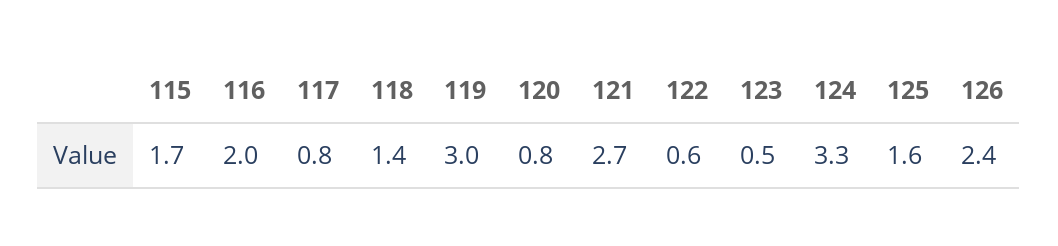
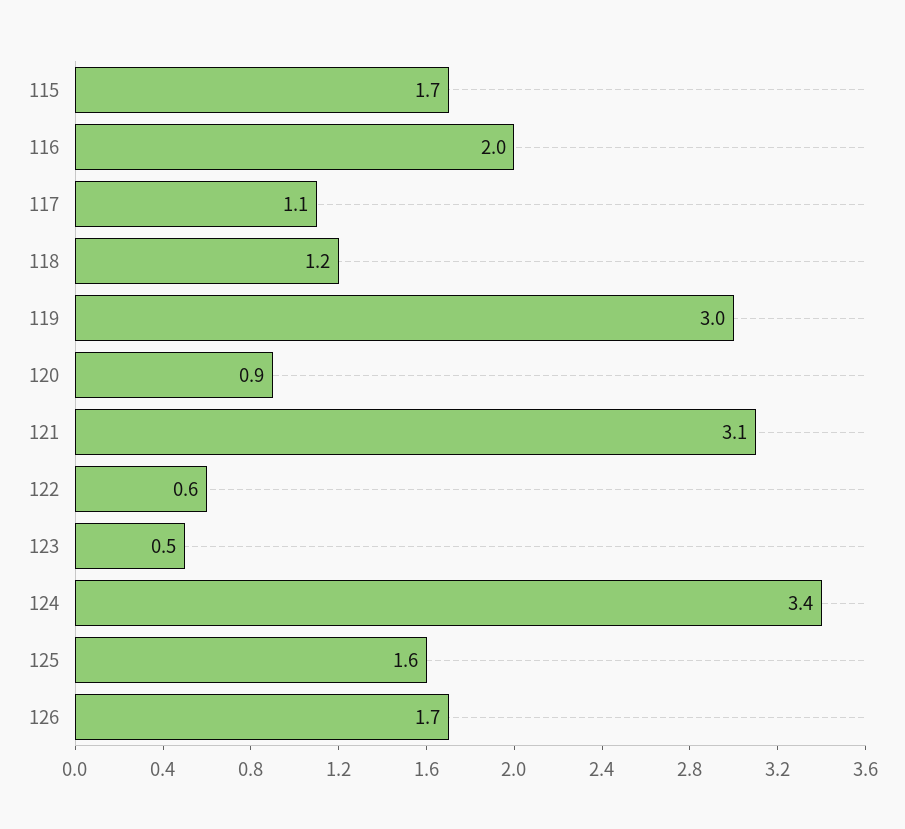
117: 0.8 -> 1.1
118: 1.4 -> 1.2
120: 0.8 -> 0.9
121: 2.7 -> 3.1
124: 3.3 -> 3.4
126: 2.4 -> 1.7

